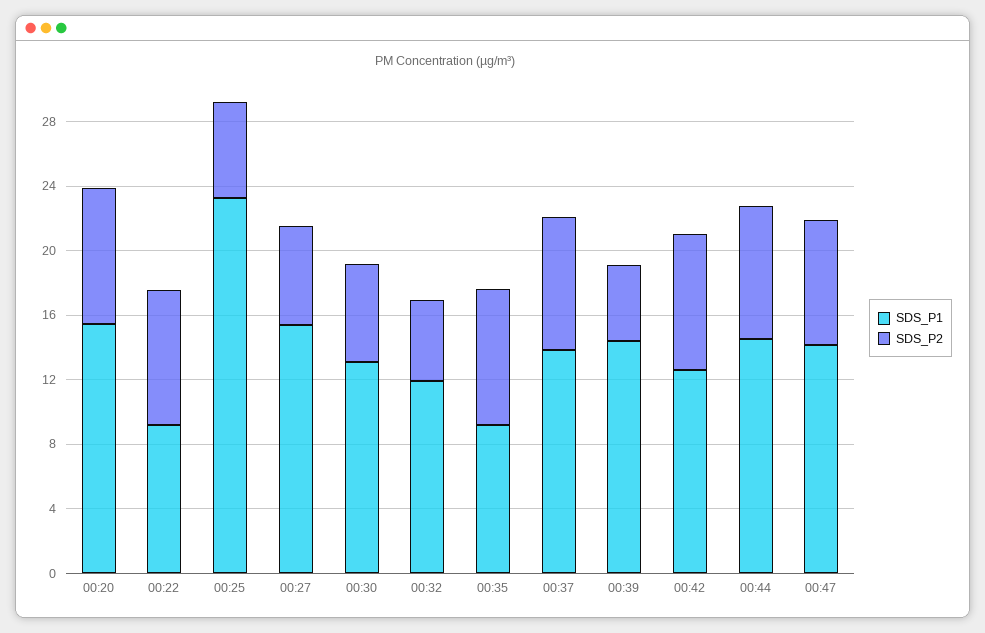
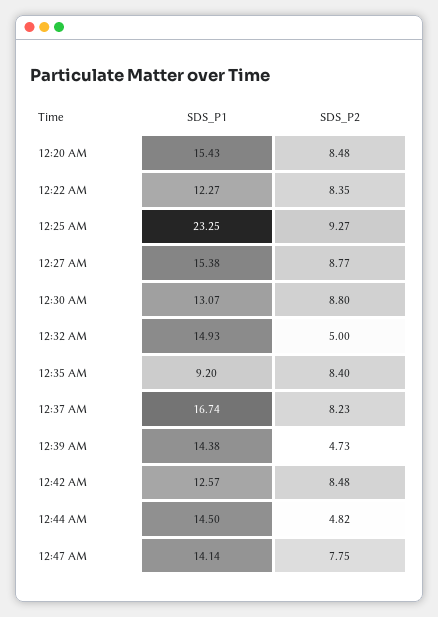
SDS_P1, 00:22: 9 -> 12.27
SDS_P2, 00:25: 6 -> 9.27
SDS_P2, 00:27: 6 -> 8.77
SDS_P2, 00:30: 6 -> 8.8
SDS_P1, 00:32: 12 -> 14.93
SDS_P1, 00:37: 14 -> 16.74
SDS_P2, 00:44: 8 -> 4.82

